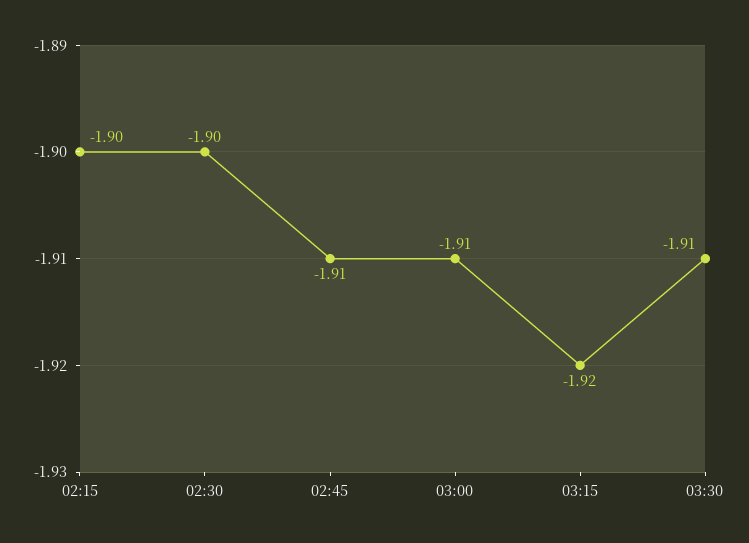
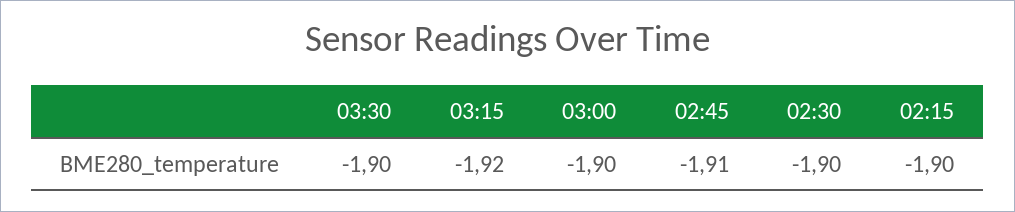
03:00: -1.91 -> -1.9
03:30: -1.91 -> -1.9

